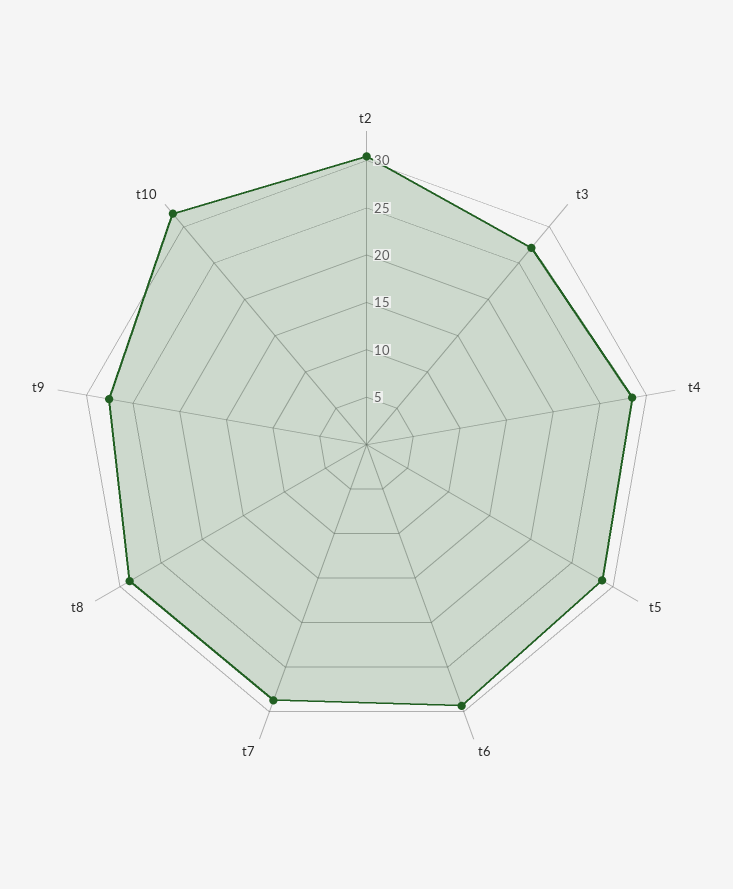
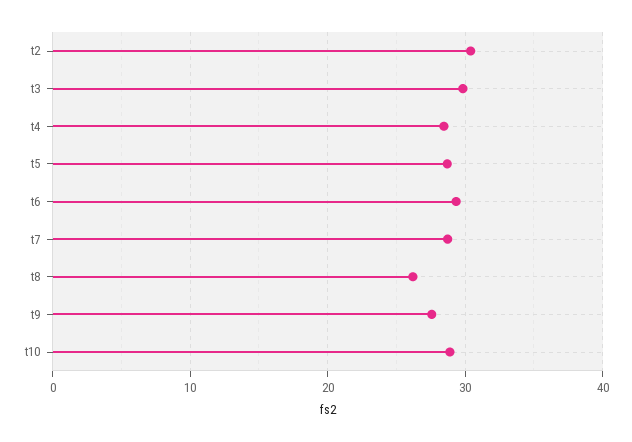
t3: 27 -> 30
t8: 29 -> 26
t10: 32 -> 29

